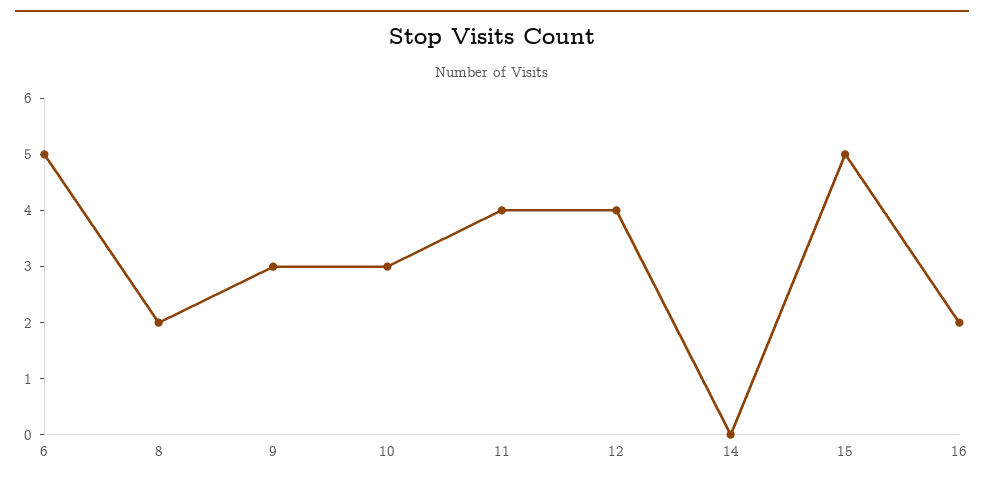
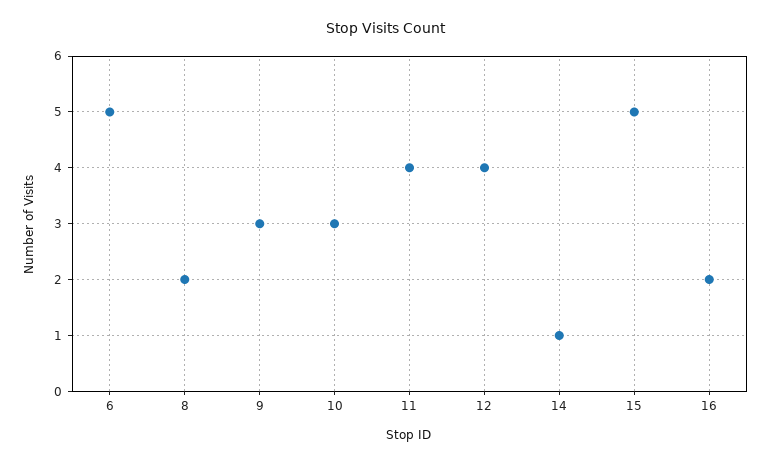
14: 0 -> 1

